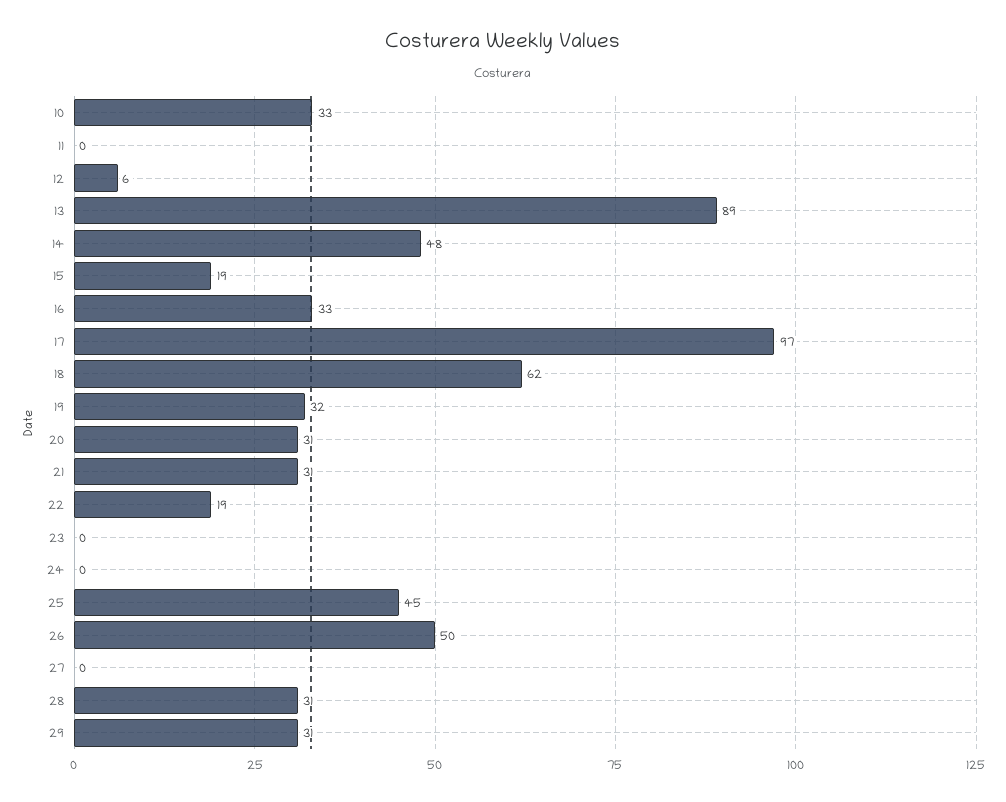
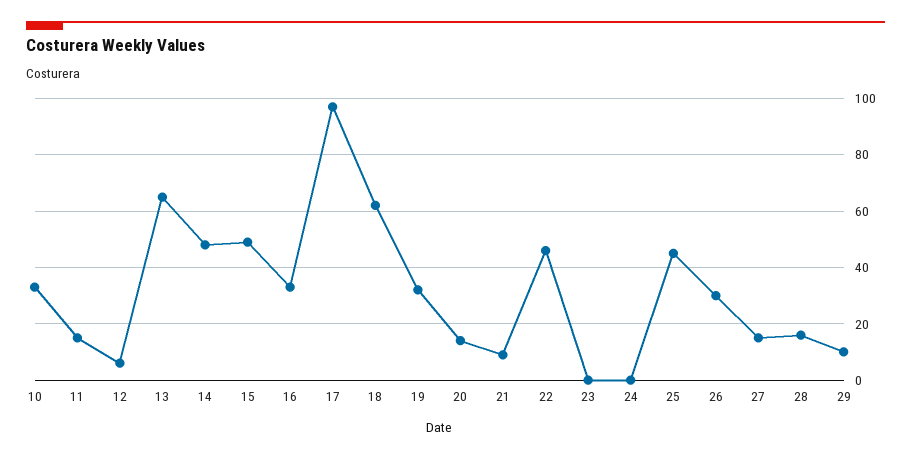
11: 0 -> 15
13: 89 -> 65
15: 19 -> 50
20: 31 -> 15
21: 31 -> 10
22: 19 -> 45
26: 50 -> 30
27: 0 -> 15
28: 31 -> 15
29: 31 -> 10

